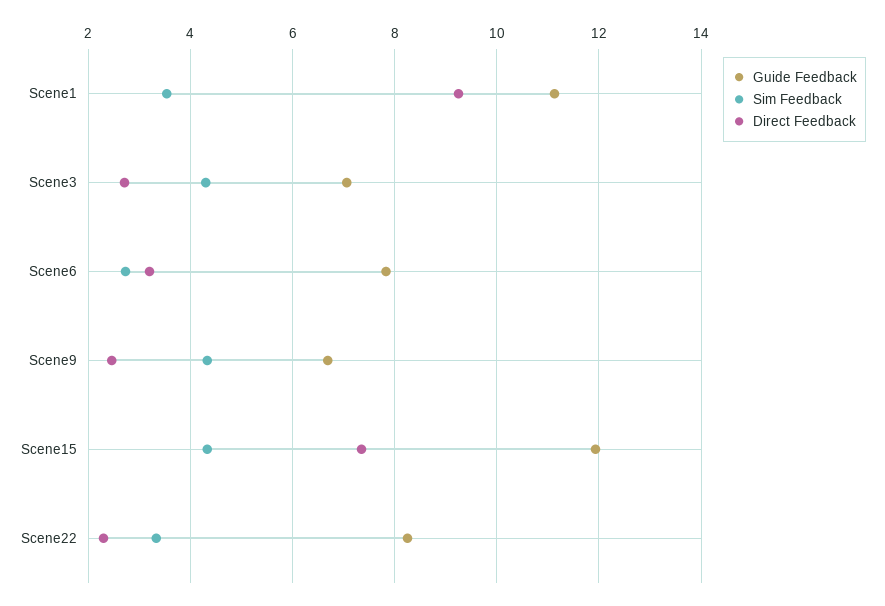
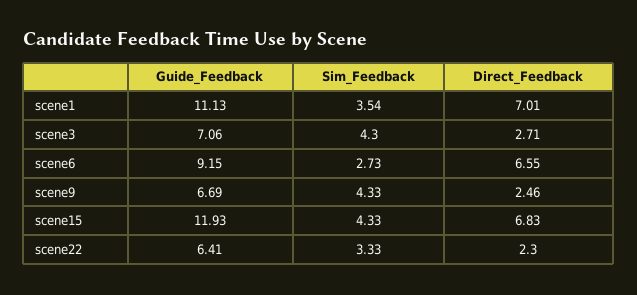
Direct Feedback, Scene1: 9.2 -> 7.01
Guide Feedback, Scene6: 7.8 -> 9.15
Direct Feedback, Scene6: 3.2 -> 6.55
Direct Feedback, Scene15: 7.4 -> 6.83
Guide Feedback, Scene22: 8.2 -> 6.41

